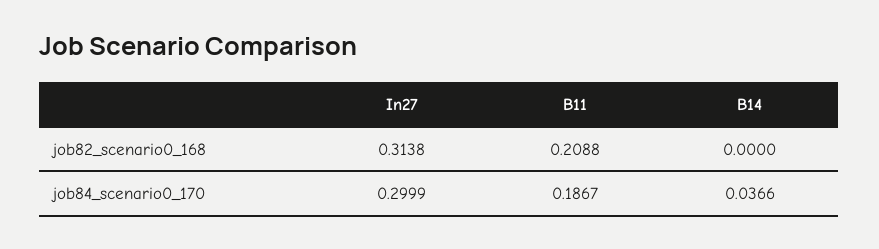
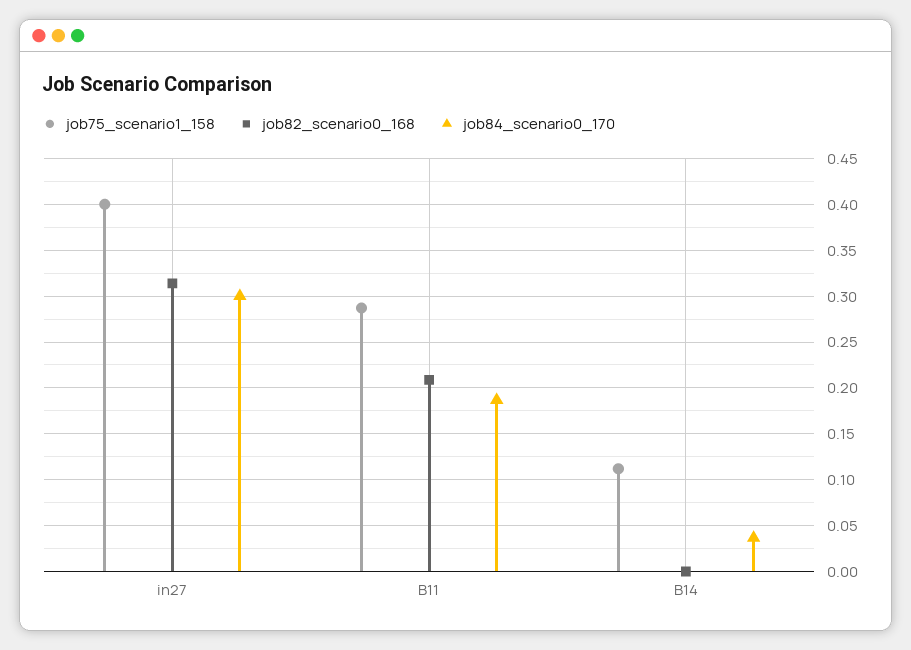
job75_scenario1_158, In27: none -> 0.4
job75_scenario1_158, B11: none -> 0.29
job75_scenario1_158, B14: none -> 0.11

